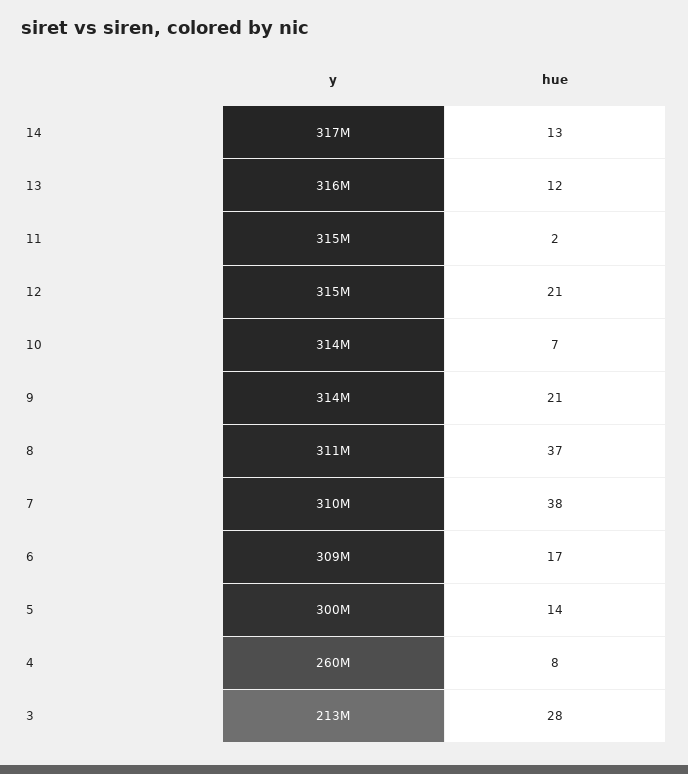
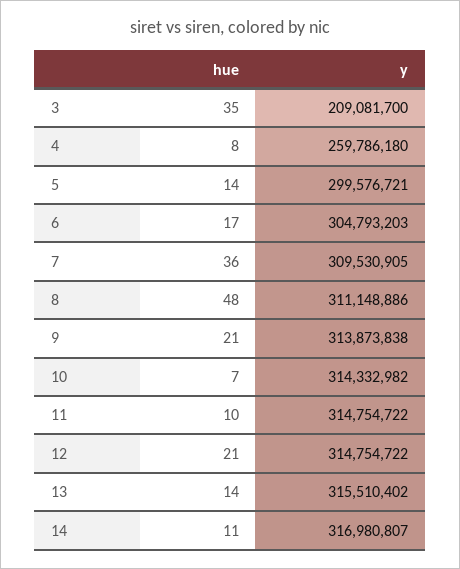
hue, 14: 13 -> 11
hue, 13: 12 -> 14
hue, 11: 2 -> 10
hue, 8: 37 -> 48
hue, 7: 38 -> 36
y, 6: 309000000 -> 304793203
y, 3: 213000000 -> 209081700
hue, 3: 28 -> 35

